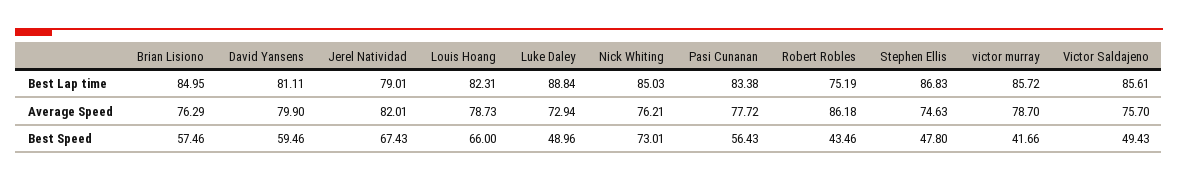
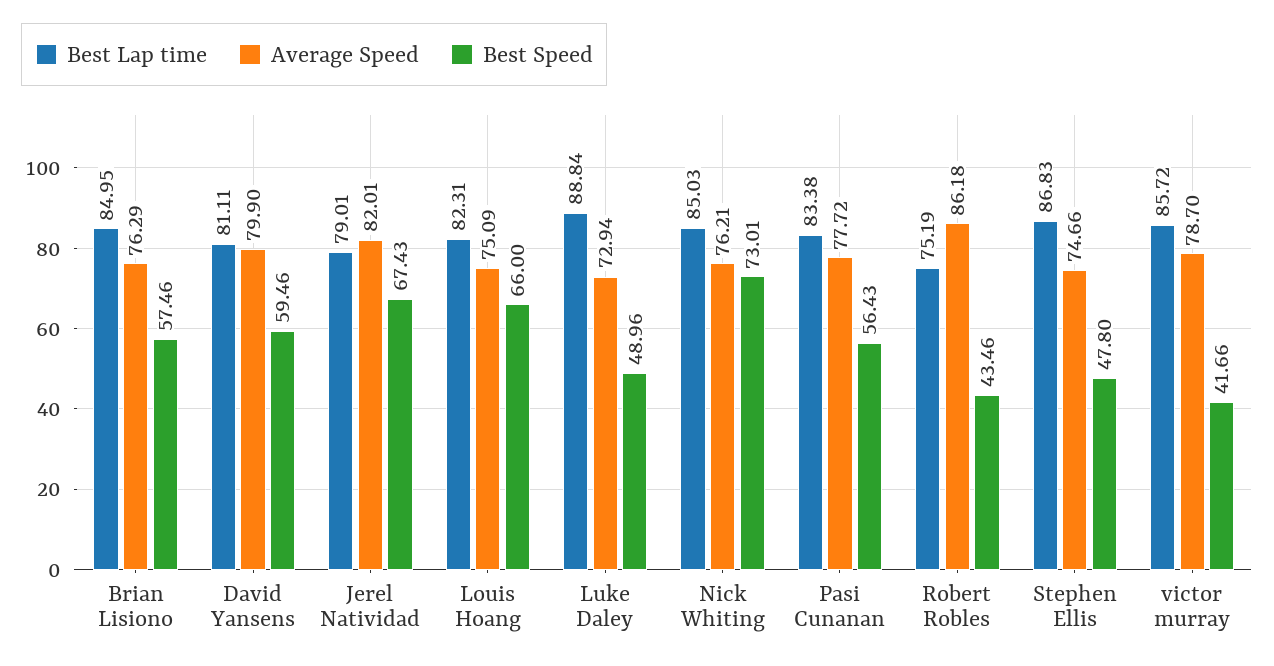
Best Lap time, Victor Saldajeno: 85.61 -> none
Average Speed, Louis Hoang: 78.73 -> 75.09
Average Speed, Stephen Ellis: 74.63 -> 74.66
Average Speed, Victor Saldajeno: 75.7 -> none
Best Speed, Victor Saldajeno: 49.43 -> none

